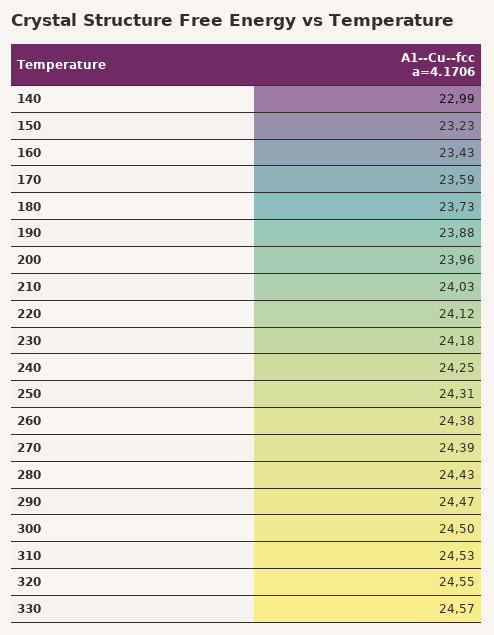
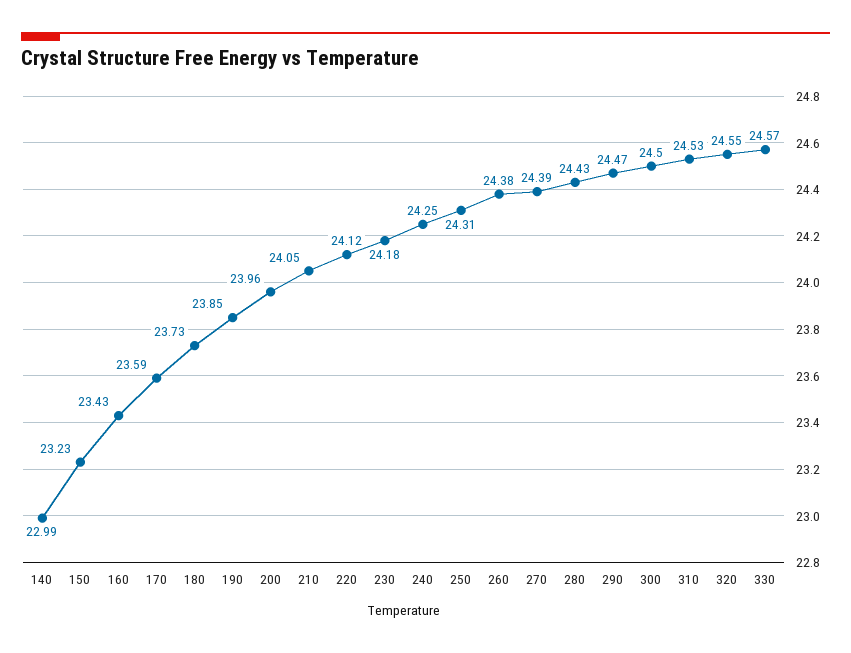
190: 23.88 -> 23.85
210: 24.03 -> 24.05

